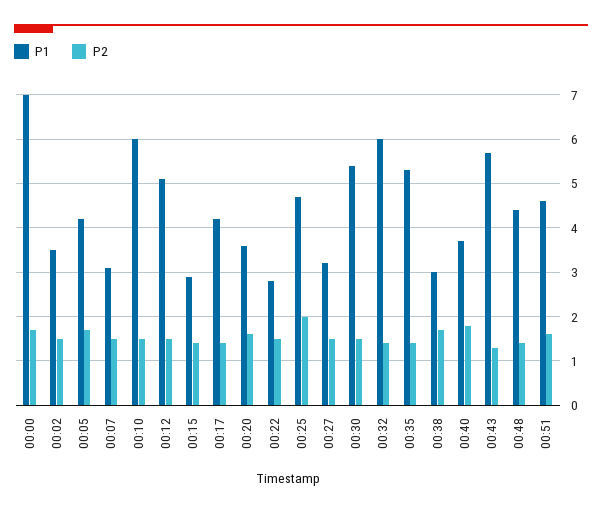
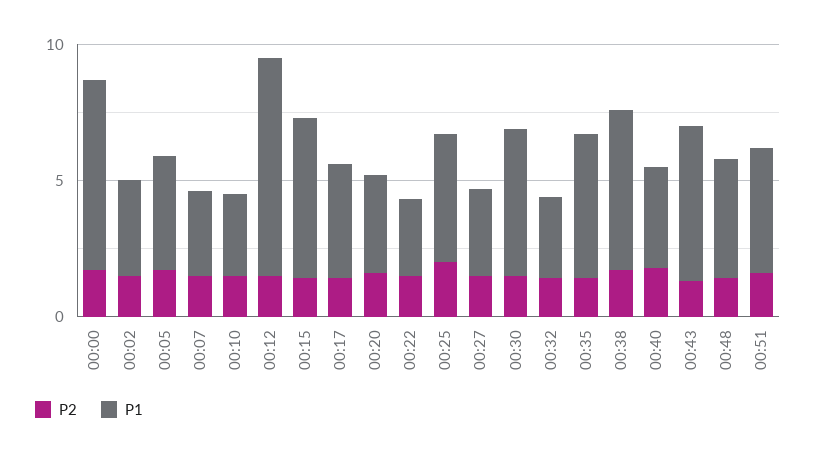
P1, 00:10: 6 -> 3
P1, 00:12: 5 -> 8
P1, 00:15: 3 -> 6
P1, 00:32: 6 -> 3
P1, 00:38: 3 -> 6

